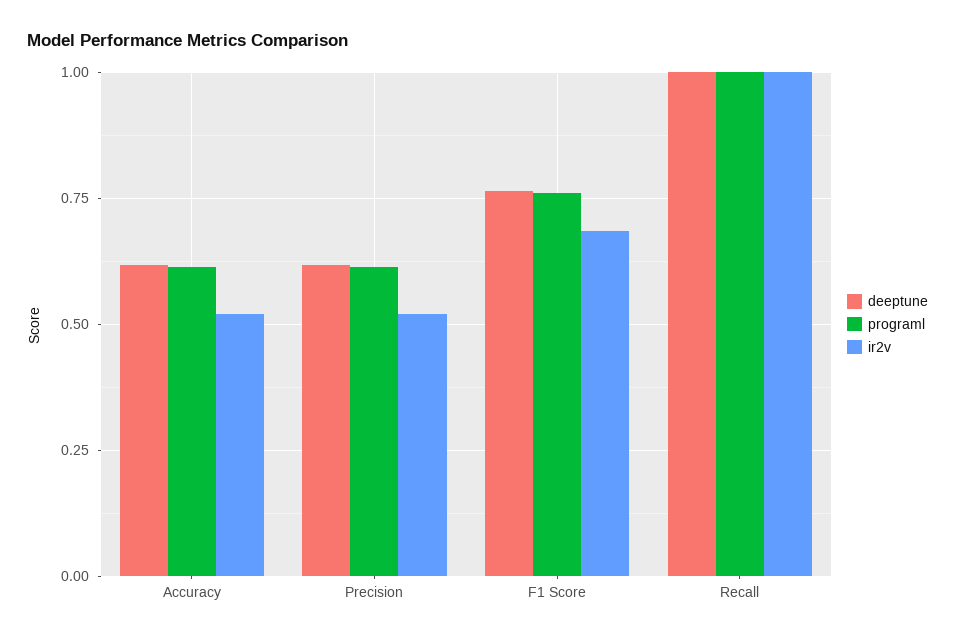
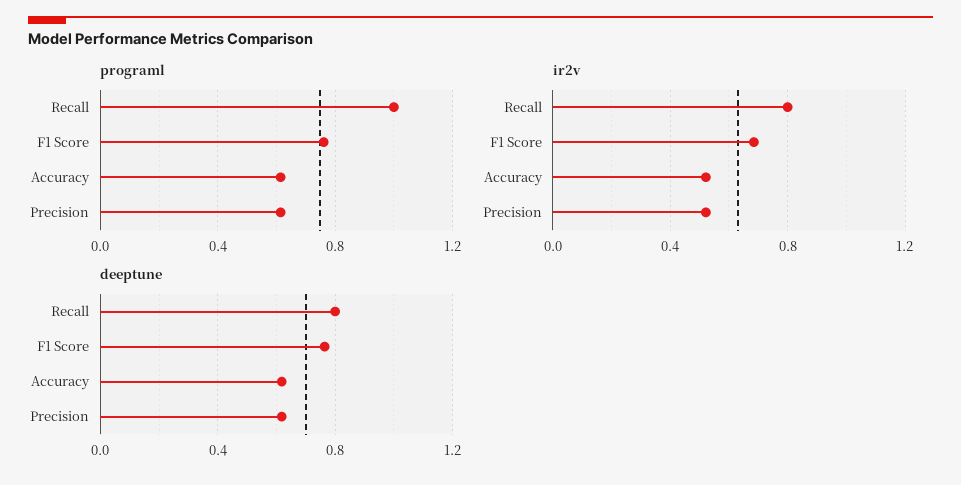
deeptune, Recall: 1 -> 0.8
ir2v, Recall: 1 -> 0.8

